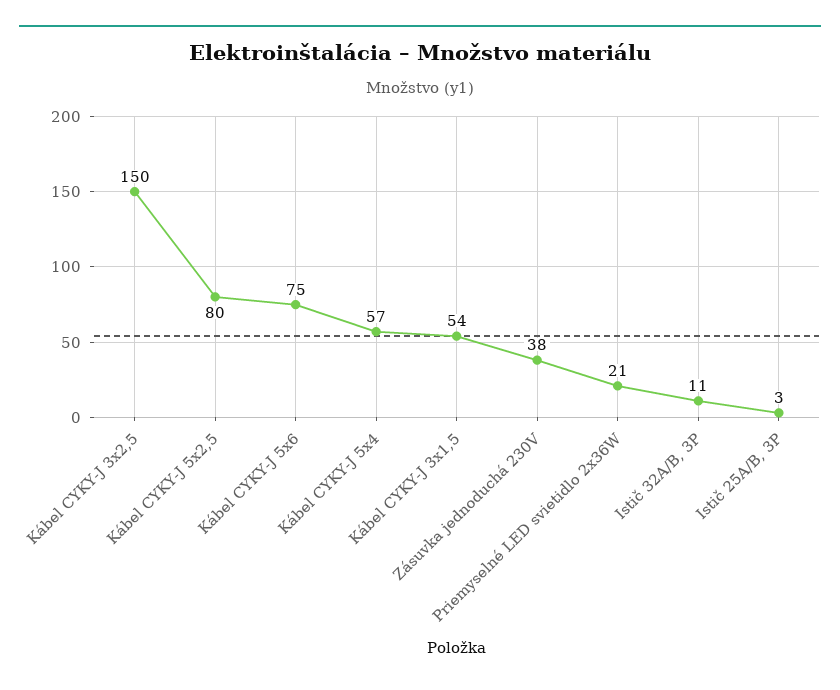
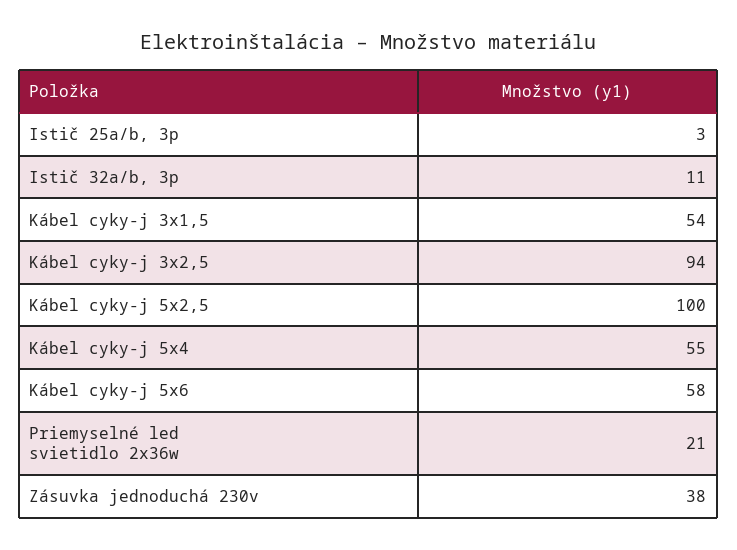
Kábel CYKY-J 3x2,5: 150 -> 94
Kábel CYKY-J 5x2,5: 80 -> 100
Kábel CYKY-J 5x6: 75 -> 58
Kábel CYKY-J 5x4: 57 -> 55

